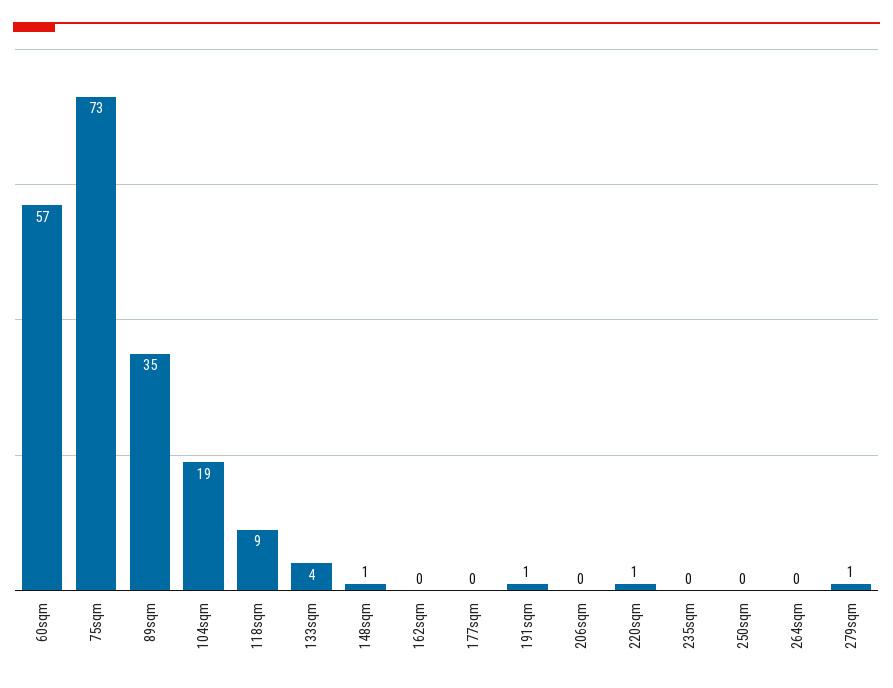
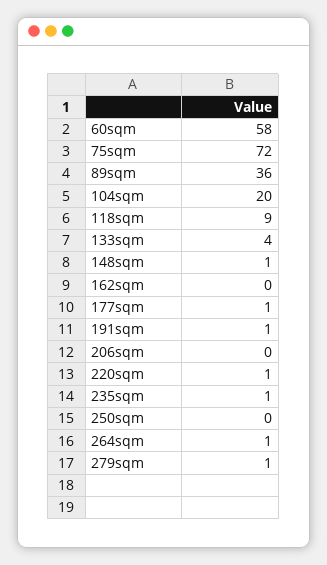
60sqm: 57 -> 58
75sqm: 73 -> 72
89sqm: 35 -> 36
104sqm: 19 -> 20
177sqm: 0 -> 1
235sqm: 0 -> 1
264sqm: 0 -> 1

